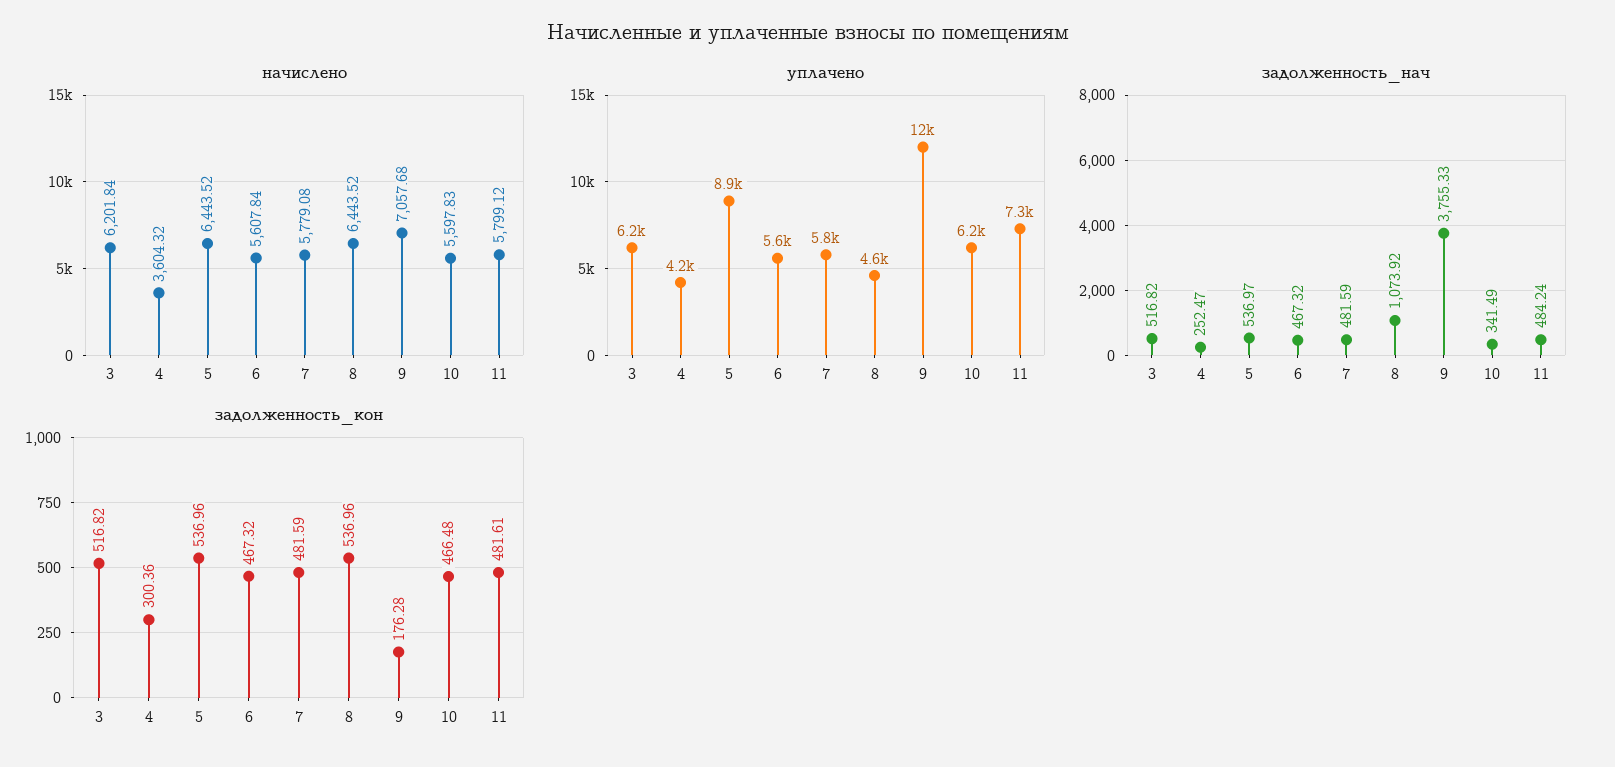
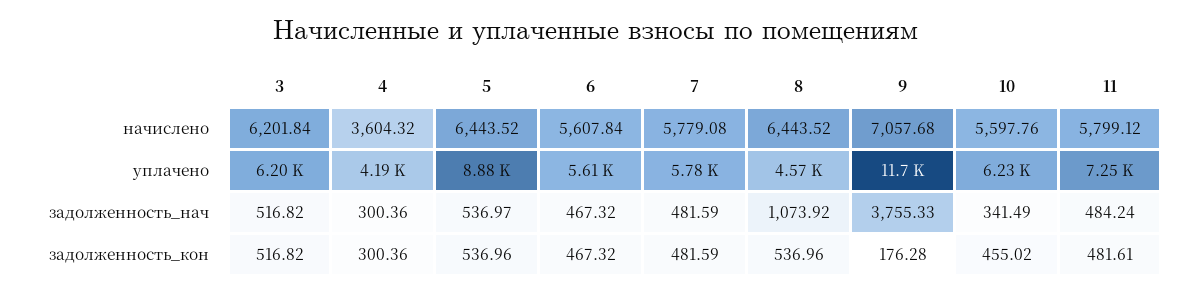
начислено, 10: 5597.83 -> 5597.76
задолженность_нач, 4: 252.47 -> 300.36
задолженность_кон, 10: 466.48 -> 455.02

